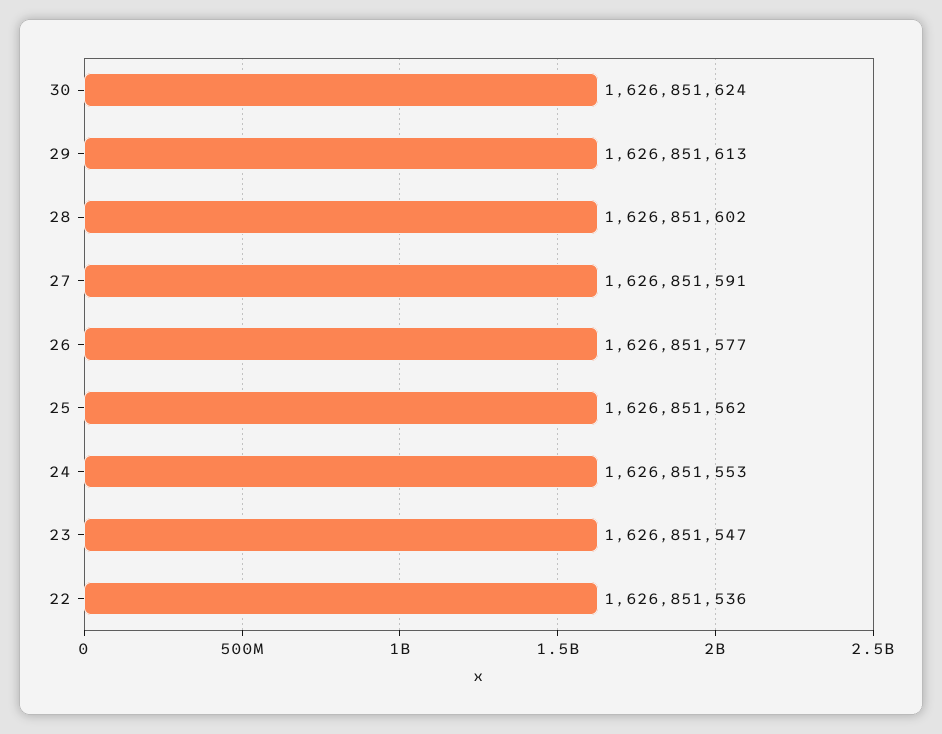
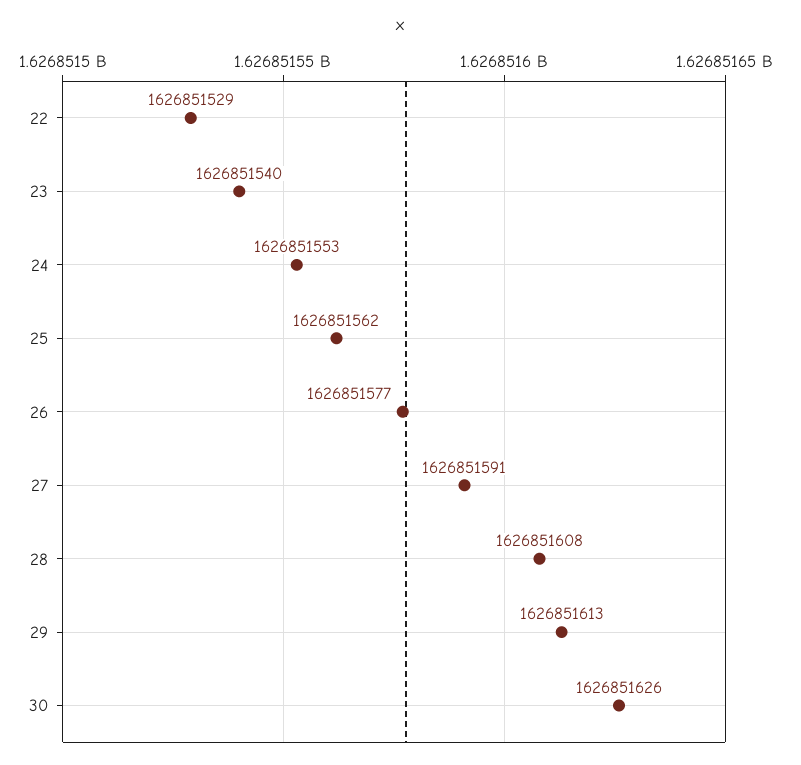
30: 1626851624 -> 1626851626
28: 1626851602 -> 1626851608
23: 1626851547 -> 1626851540
22: 1626851536 -> 1626851529

